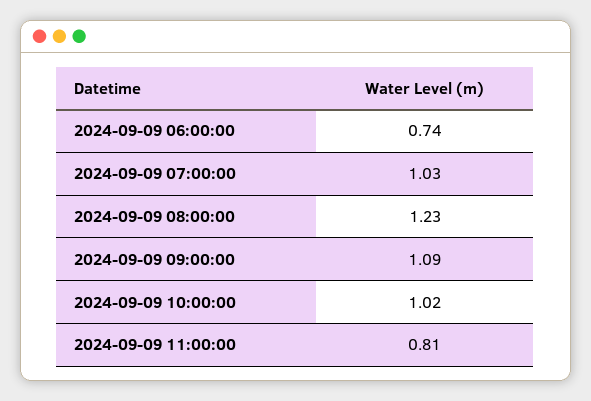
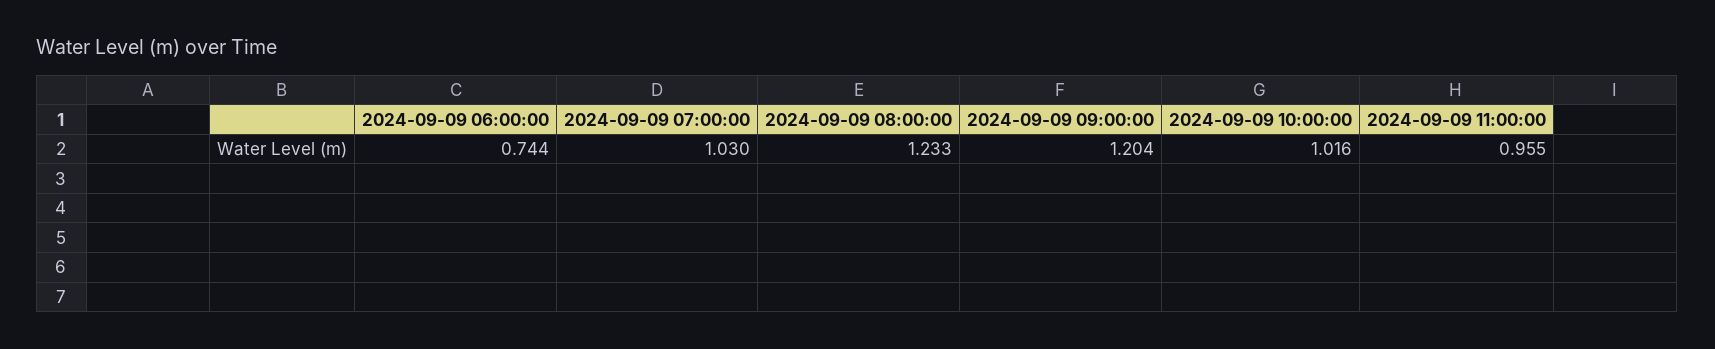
2024-09-09 09:00:00: 1.09 -> 1.204
2024-09-09 11:00:00: 0.81 -> 0.955

